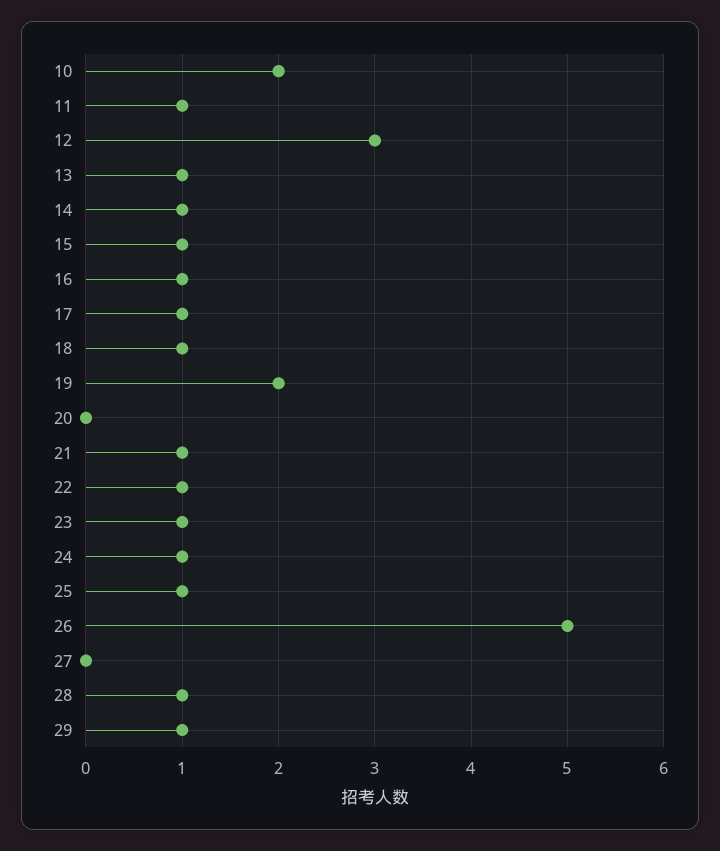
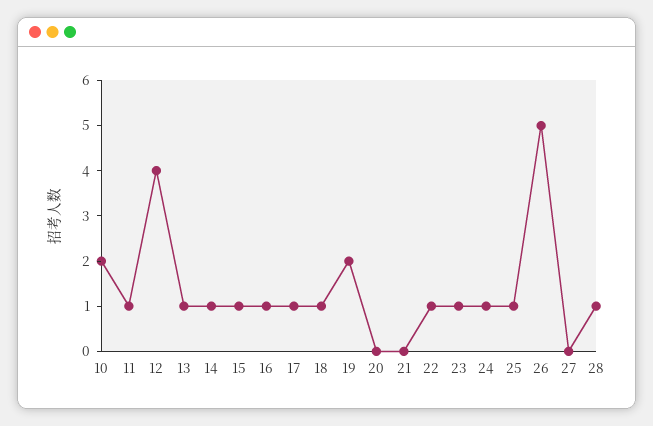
12: 3 -> 4
21: 1 -> 0
29: 1 -> none

